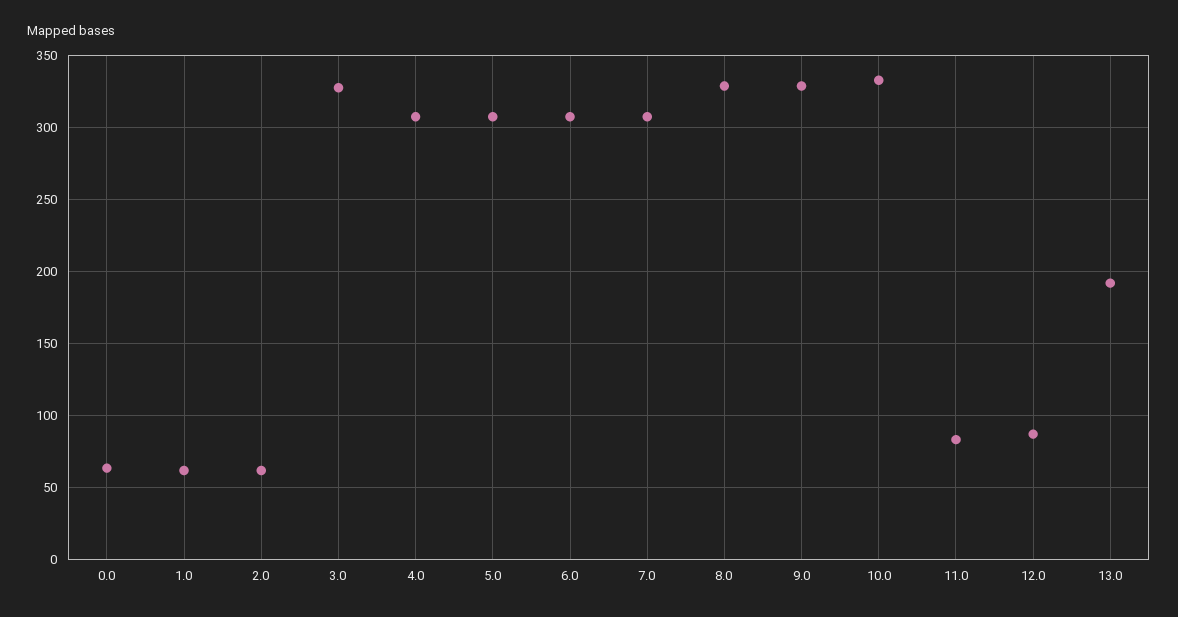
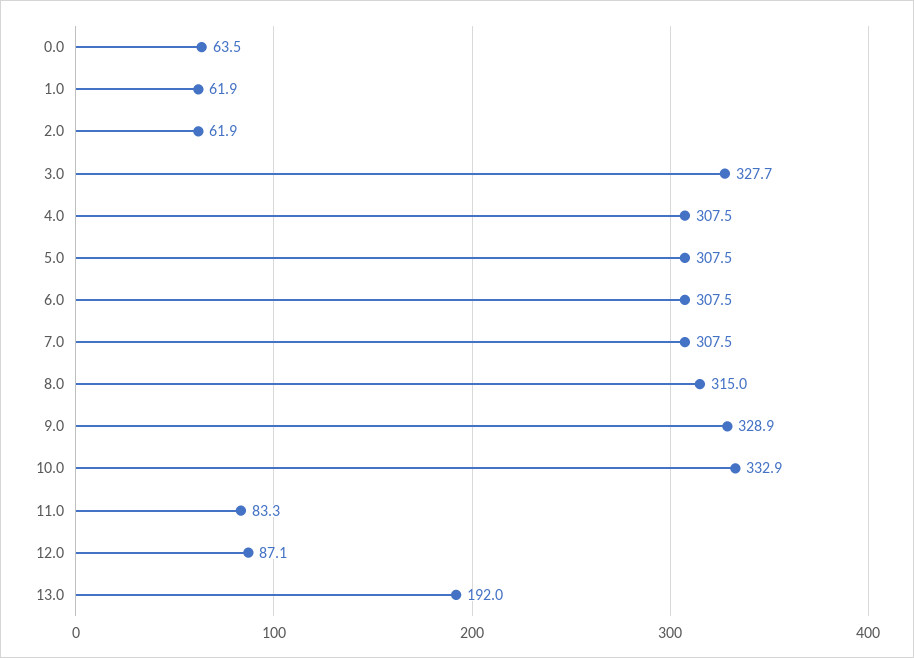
8.0: 330 -> 315

